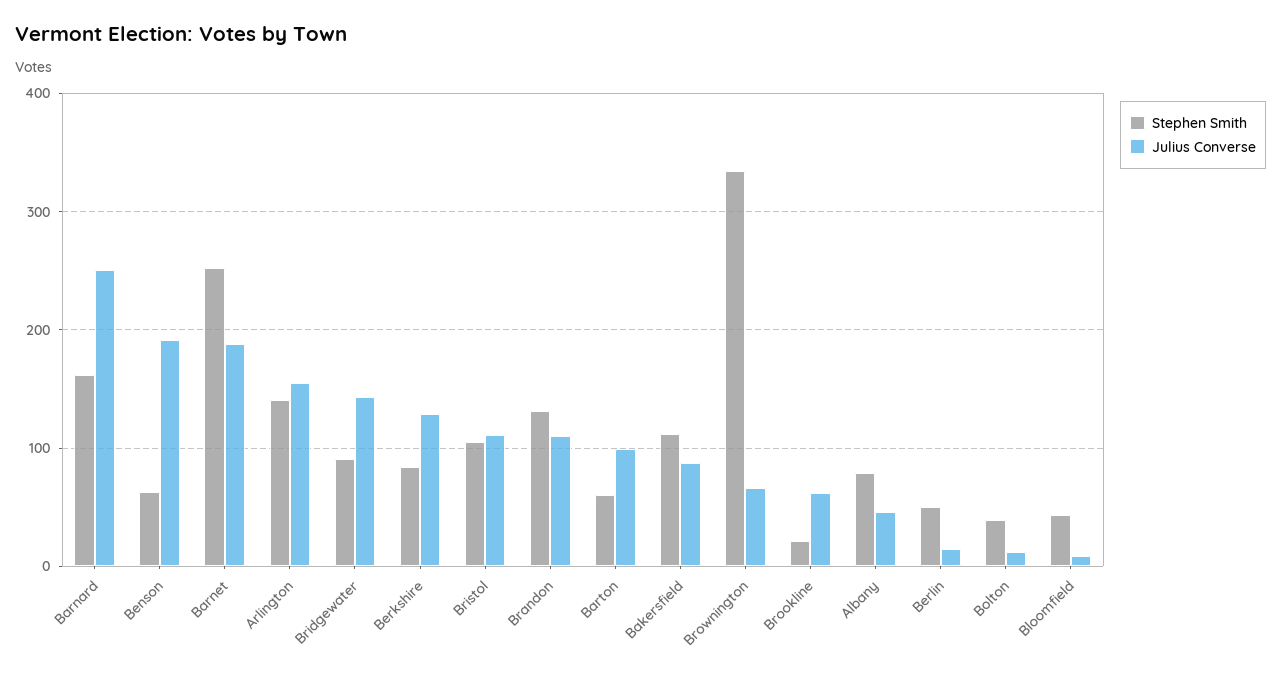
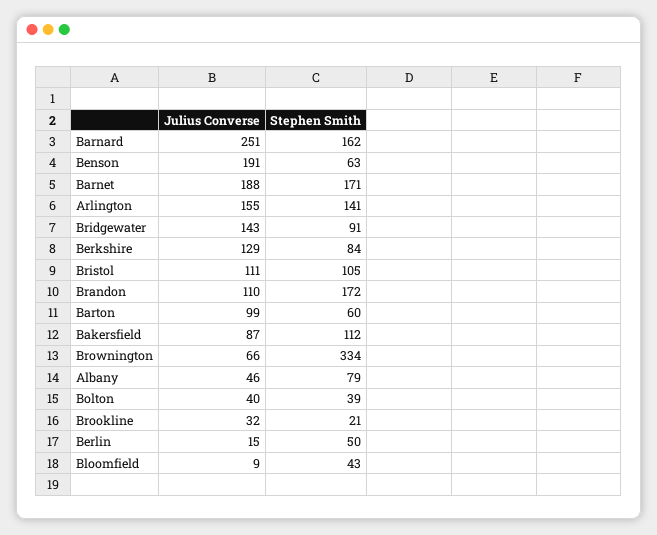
Stephen Smith, Barnet: 250 -> 171
Stephen Smith, Brandon: 130 -> 172
Julius Converse, Brookline: 60 -> 32
Julius Converse, Bolton: 10 -> 40

